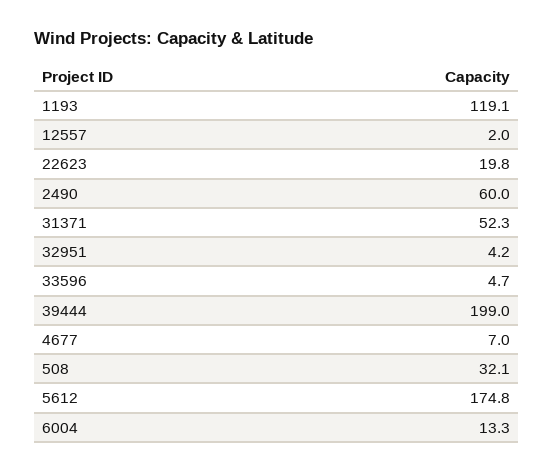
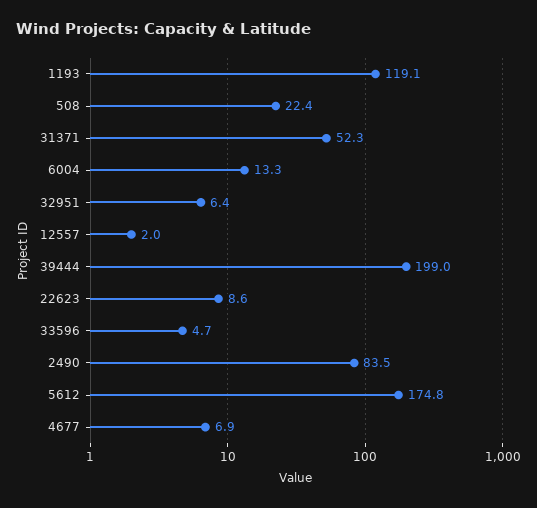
22623: 19.8 -> 8.6
2490: 60 -> 83.5
32951: 4.2 -> 6.4
4677: 7 -> 6.9
508: 32.1 -> 22.4

